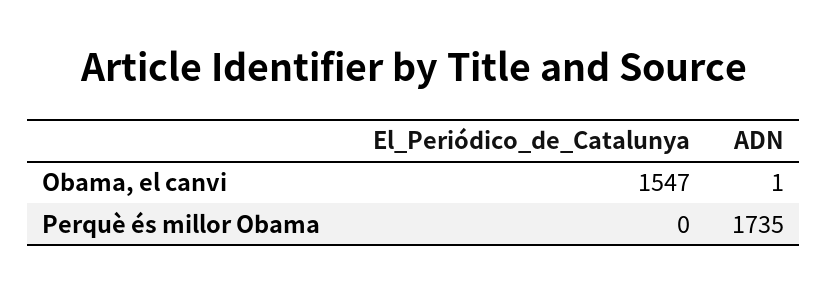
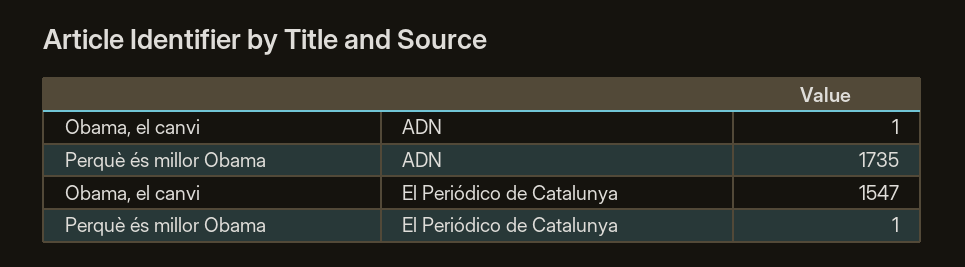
El_Periódico_de_Catalunya, Perquè és millor Obama: 0 -> 1

